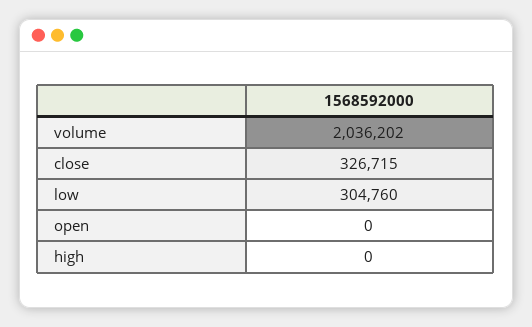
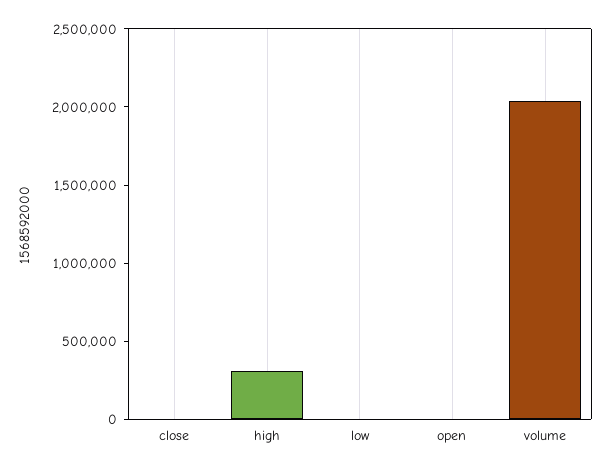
close: 326715 -> 0
low: 304760 -> 0
high: 0 -> 300000

